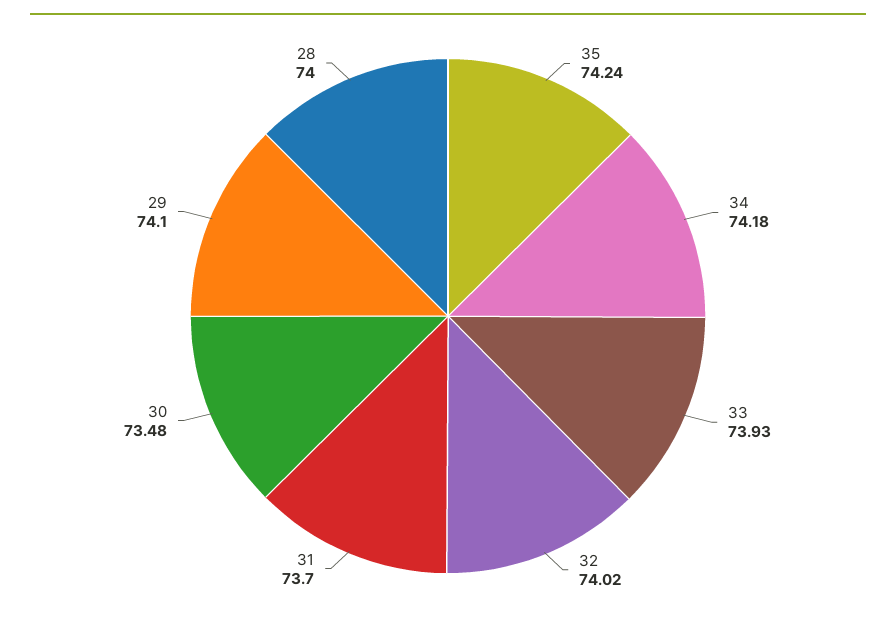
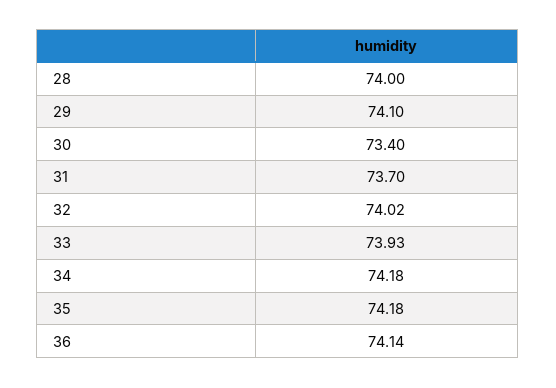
35: 74.24 -> 74.18
30: 73.48 -> 73.4
36: none -> 74.14

